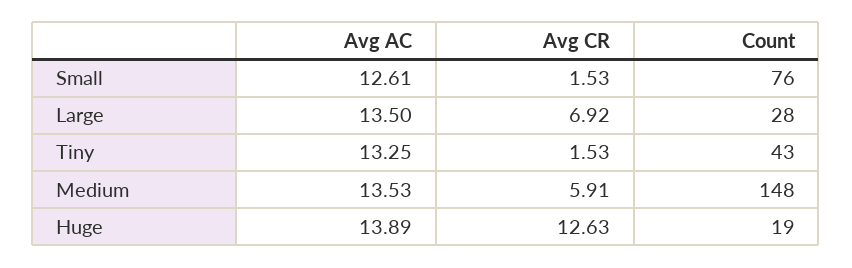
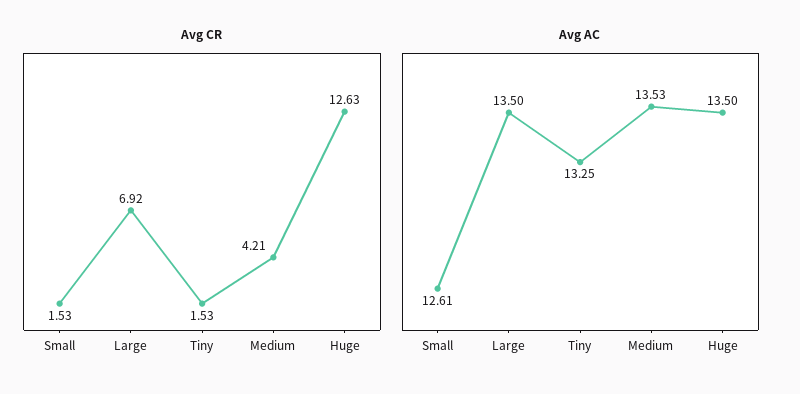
Count, Small: 76 -> none
Count, Large: 28 -> none
Count, Tiny: 43 -> none
Avg CR, Medium: 5.91 -> 4.21
Count, Medium: 148 -> none
Avg AC, Huge: 13.89 -> 13.5
Count, Huge: 19 -> none

